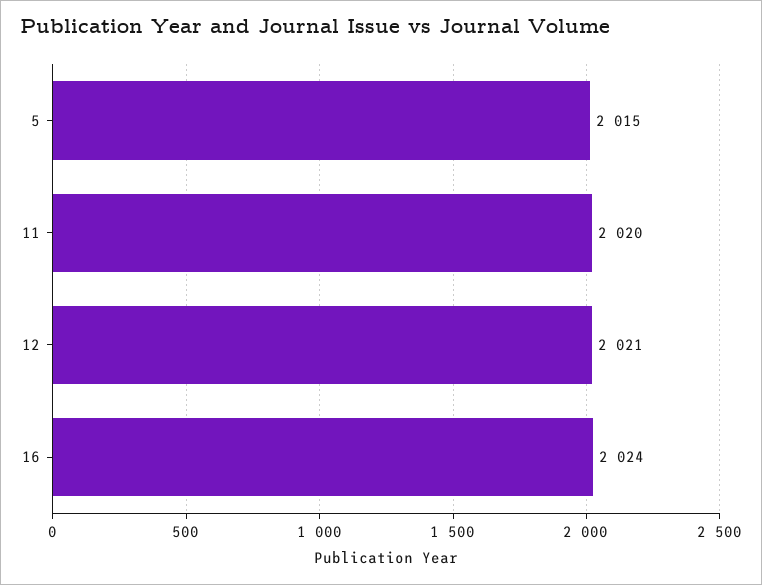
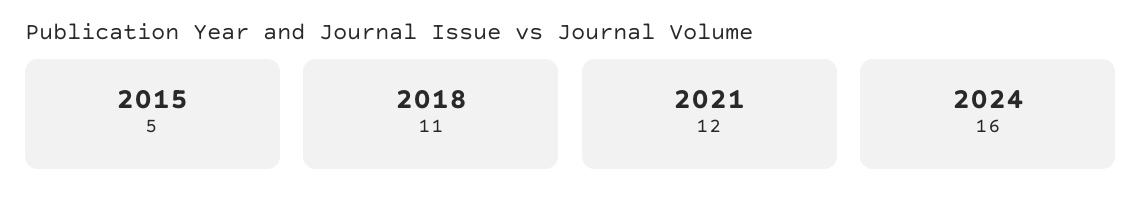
11: 2020 -> 2018

